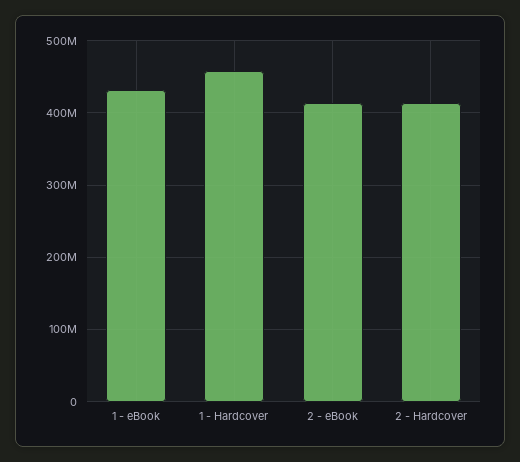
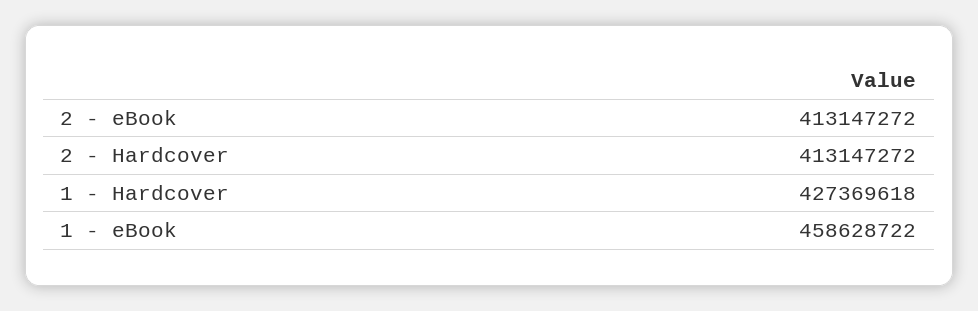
1 - eBook: 430000000 -> 458628722
1 - Hardcover: 460000000 -> 427369618

